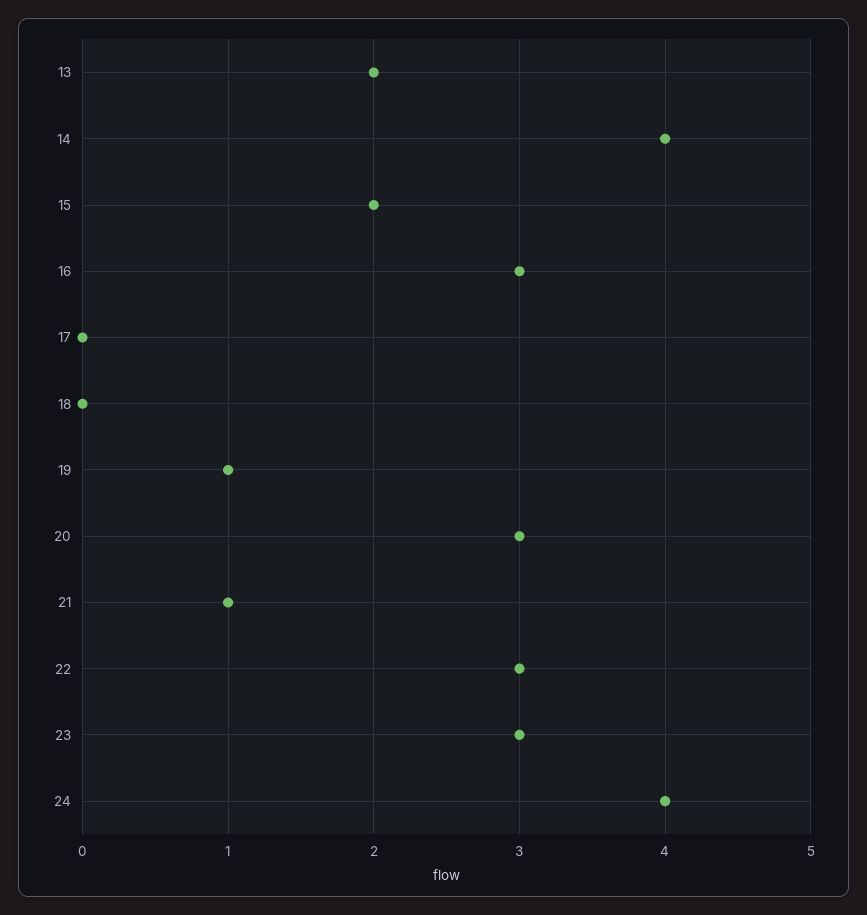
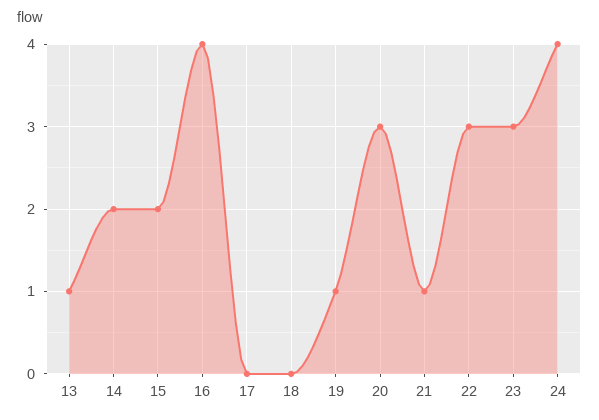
13: 2 -> 1
14: 4 -> 2
16: 3 -> 4

